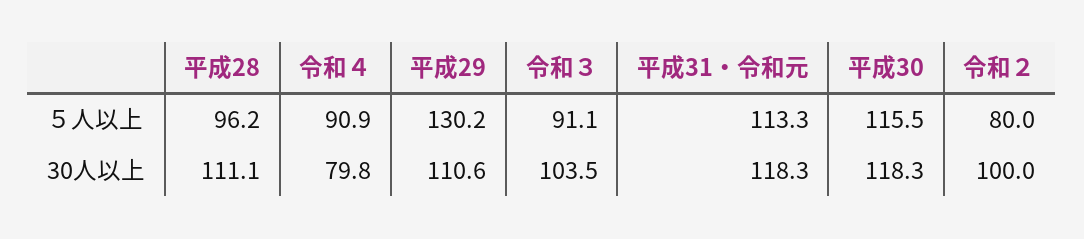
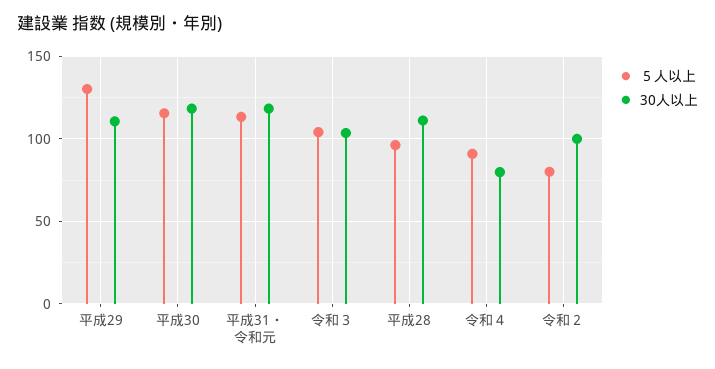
５人以上, 令和３: 91.1 -> 105

